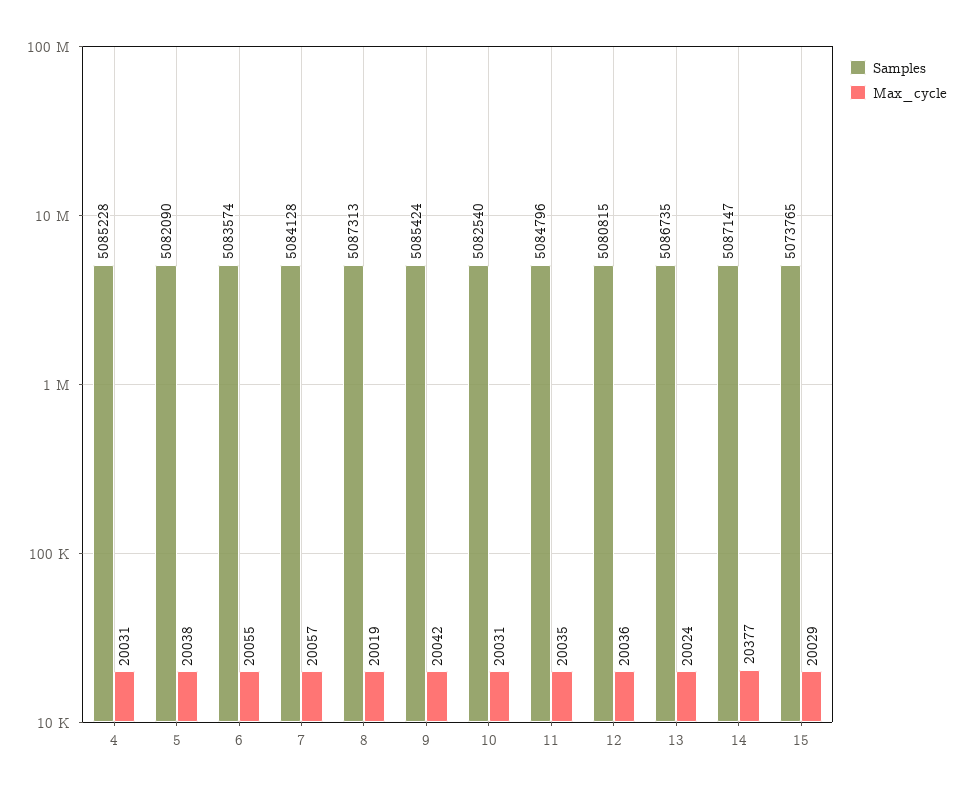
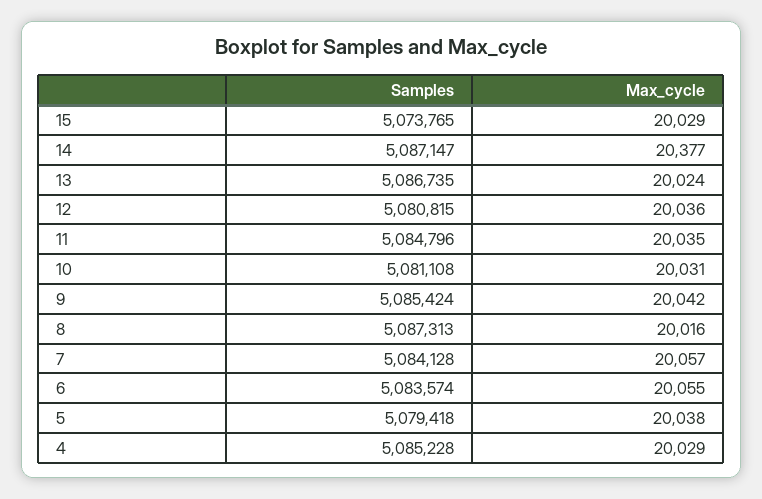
Max_cycle, 4: 20031 -> 20029
Samples, 5: 5082090 -> 5079418
Max_cycle, 8: 20019 -> 20016
Samples, 10: 5082540 -> 5081108

